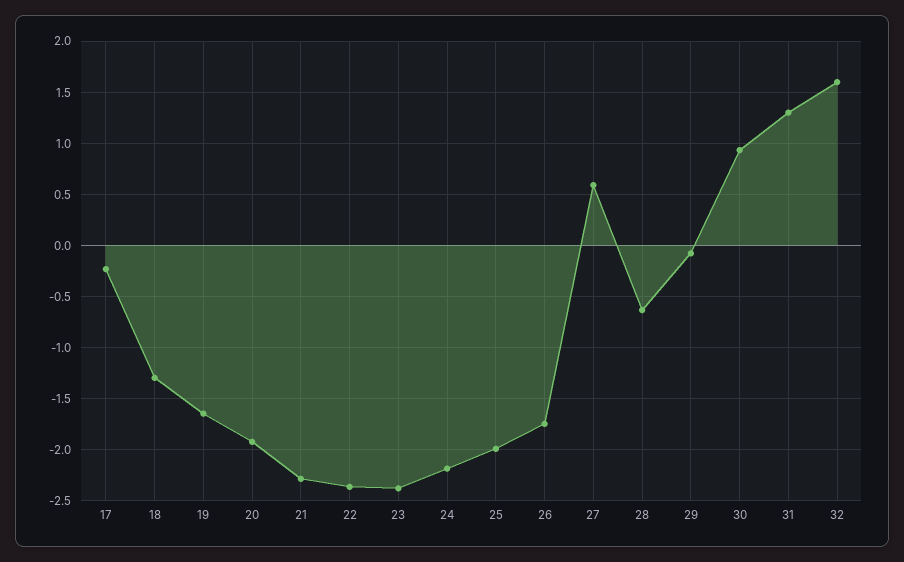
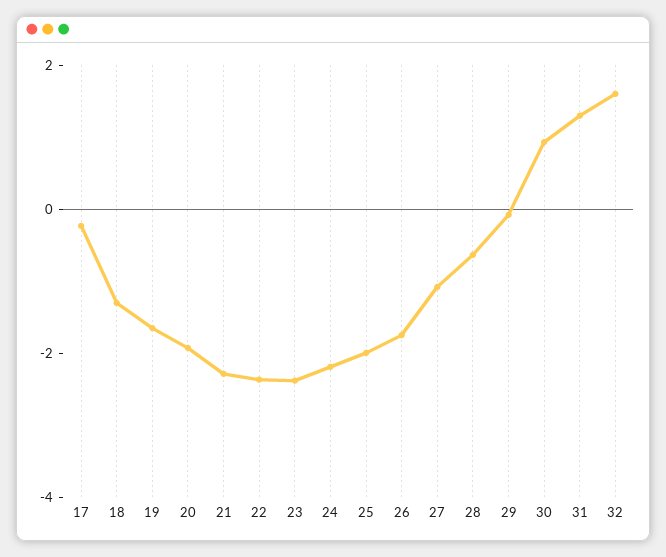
27: 0.6 -> -1

